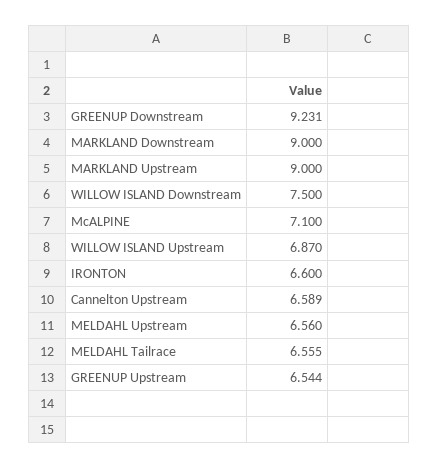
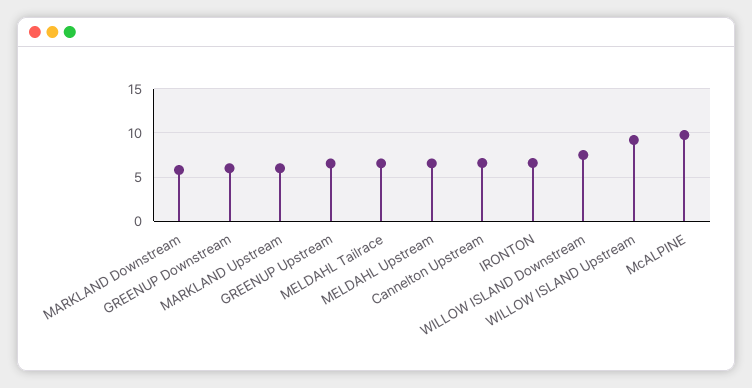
GREENUP Downstream: 9.231 -> 6
MARKLAND Downstream: 9 -> 6
MARKLAND Upstream: 9 -> 6
McALPINE: 7.1 -> 10
WILLOW ISLAND Upstream: 6.87 -> 9

